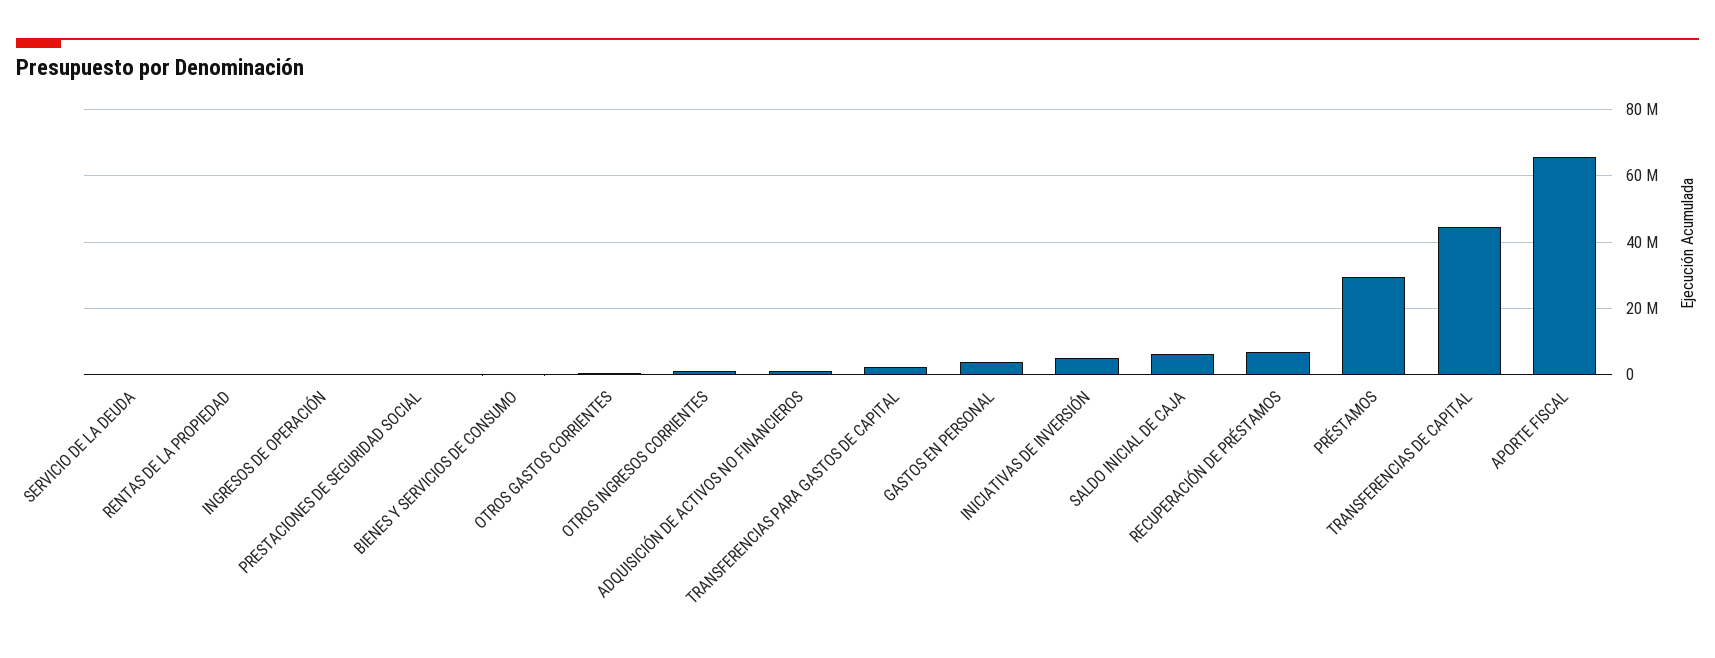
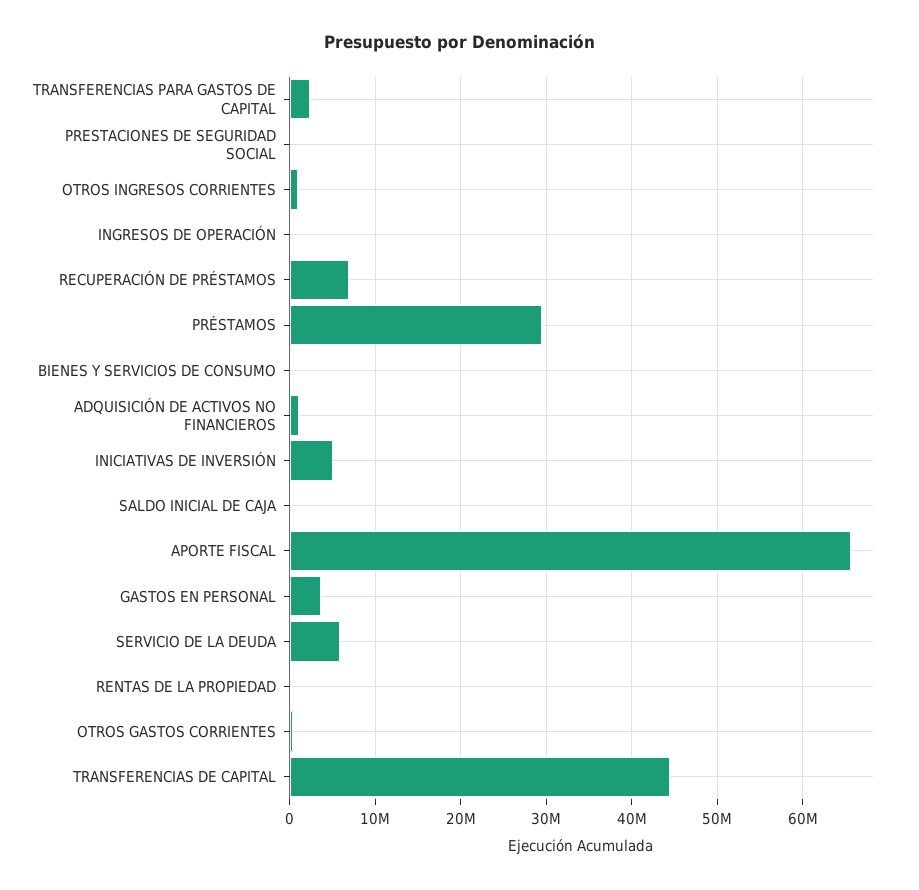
SERVICIO DE LA DEUDA: 0 -> 6000000
SALDO INICIAL DE CAJA: 6000000 -> 0

